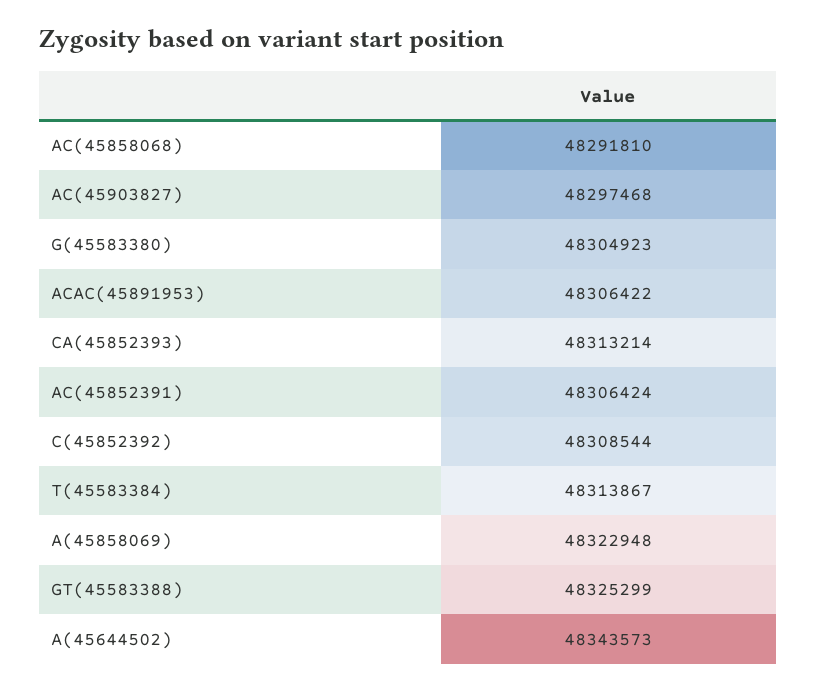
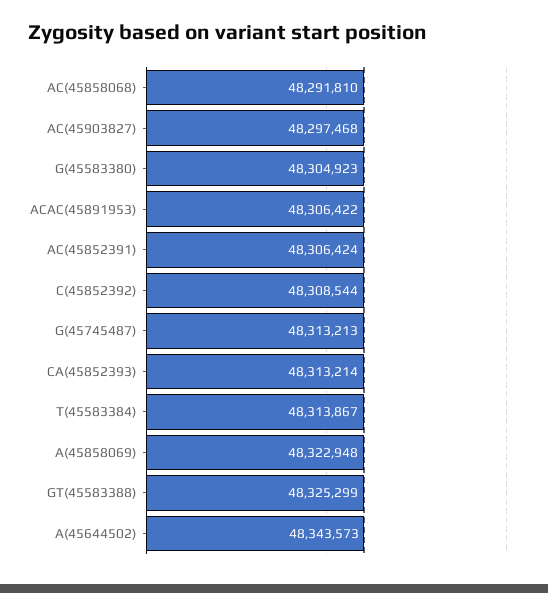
G(45745487): none -> 48313213

